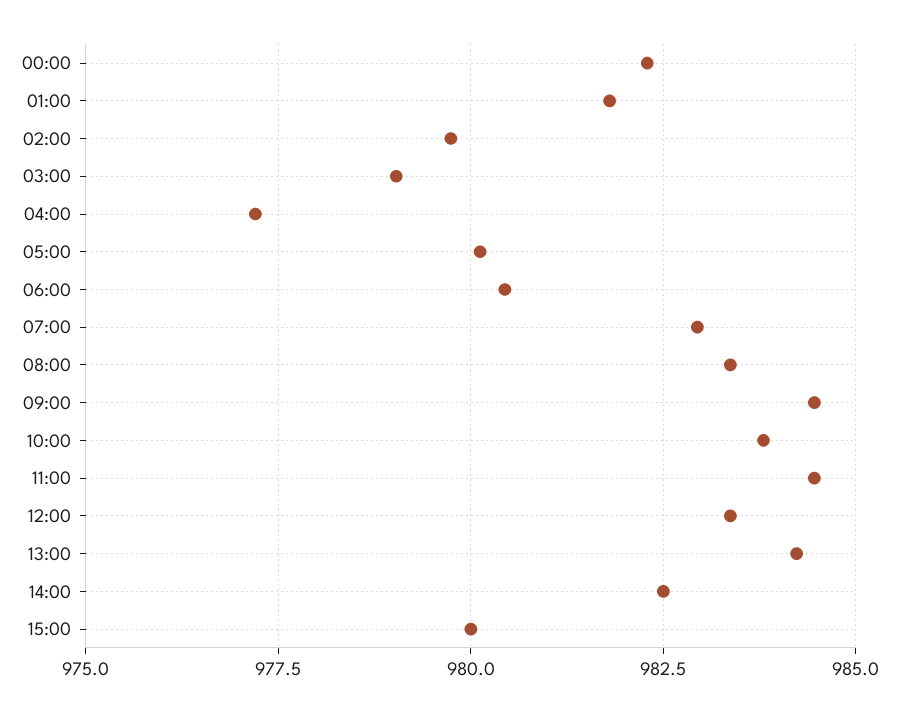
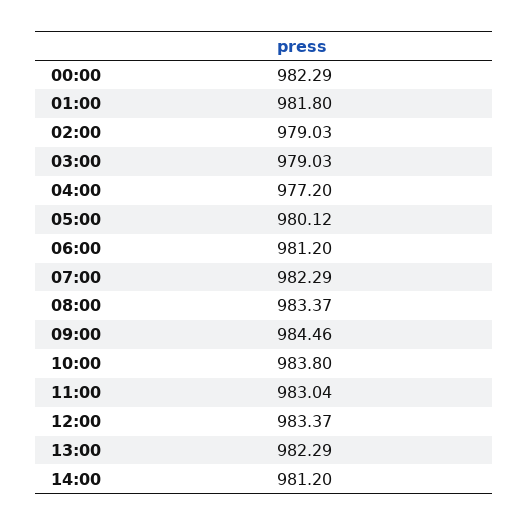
02:00: 979.75 -> 979.03
06:00: 980.5 -> 981.2
07:00: 983 -> 982.29
11:00: 984.5 -> 983.04
13:00: 984.25 -> 982.29
14:00: 982.5 -> 981.2
15:00: 980 -> none

